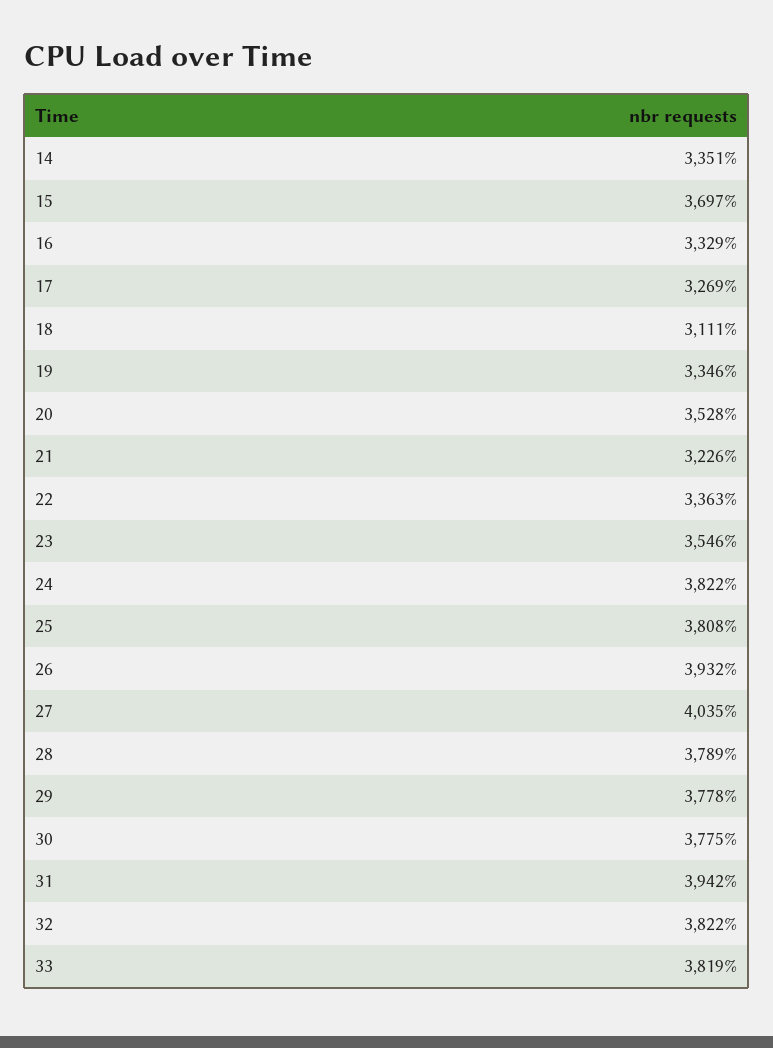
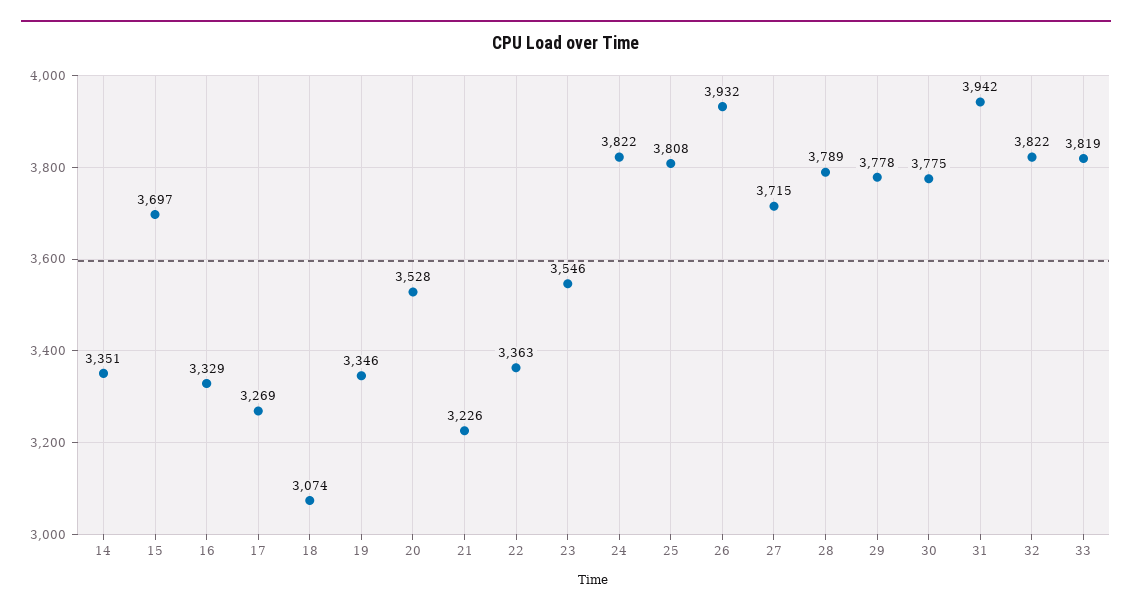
18: 3111 -> 3074
27: 4035 -> 3715

